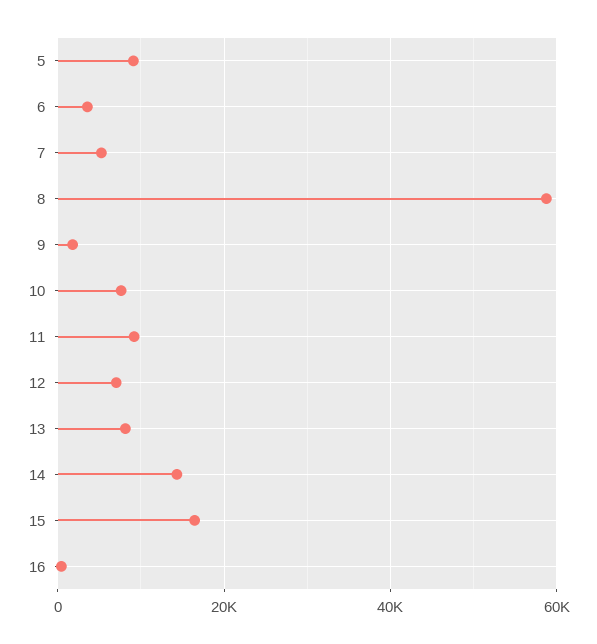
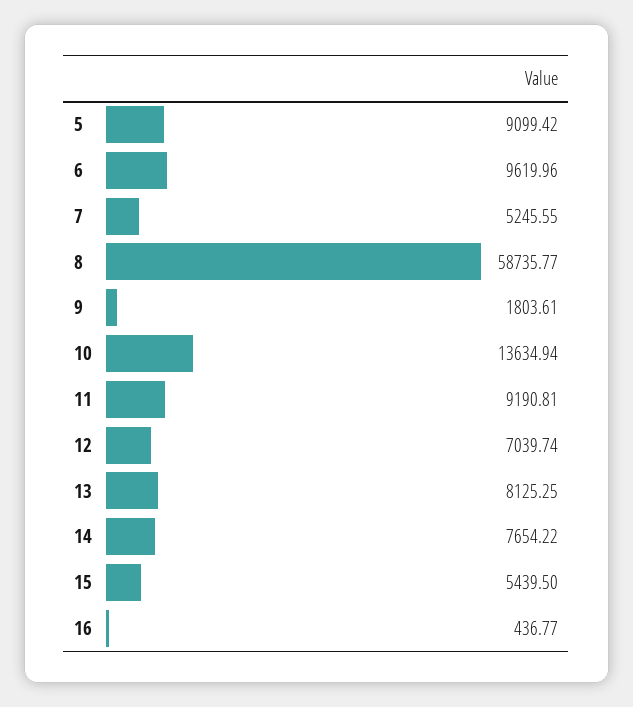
6: 4000 -> 9619.96
10: 8000 -> 13634.94
14: 14000 -> 7654.22
15: 16000 -> 5439.5

